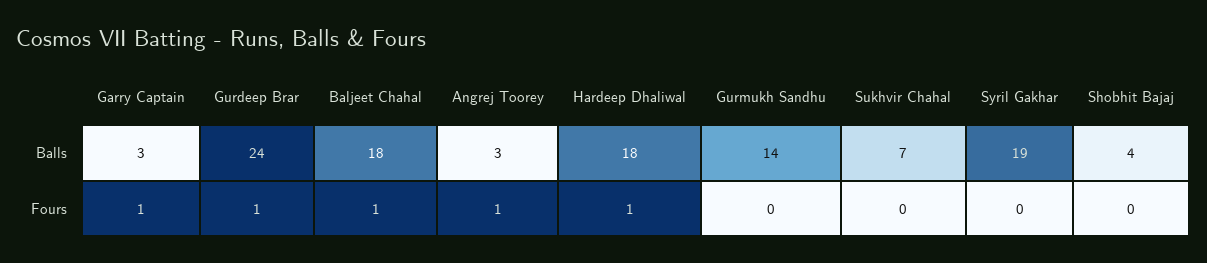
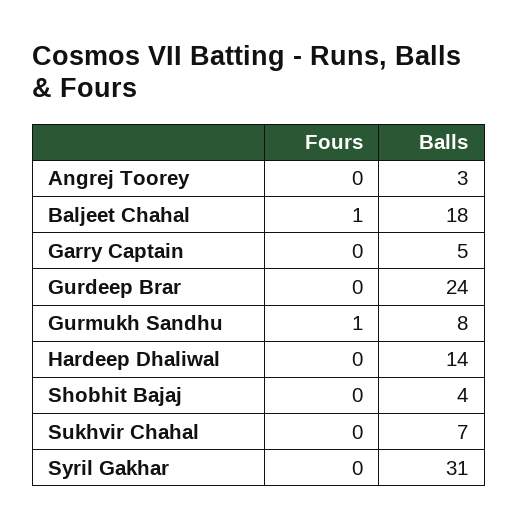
Garry Captain, Balls: 3 -> 5
Hardeep Dhaliwal, Balls: 18 -> 14
Gurmukh Sandhu, Balls: 14 -> 8
Syril Gakhar, Balls: 19 -> 31
Garry Captain, Fours: 1 -> 0
Gurdeep Brar, Fours: 1 -> 0
Angrej Toorey, Fours: 1 -> 0
Hardeep Dhaliwal, Fours: 1 -> 0
Gurmukh Sandhu, Fours: 0 -> 1

